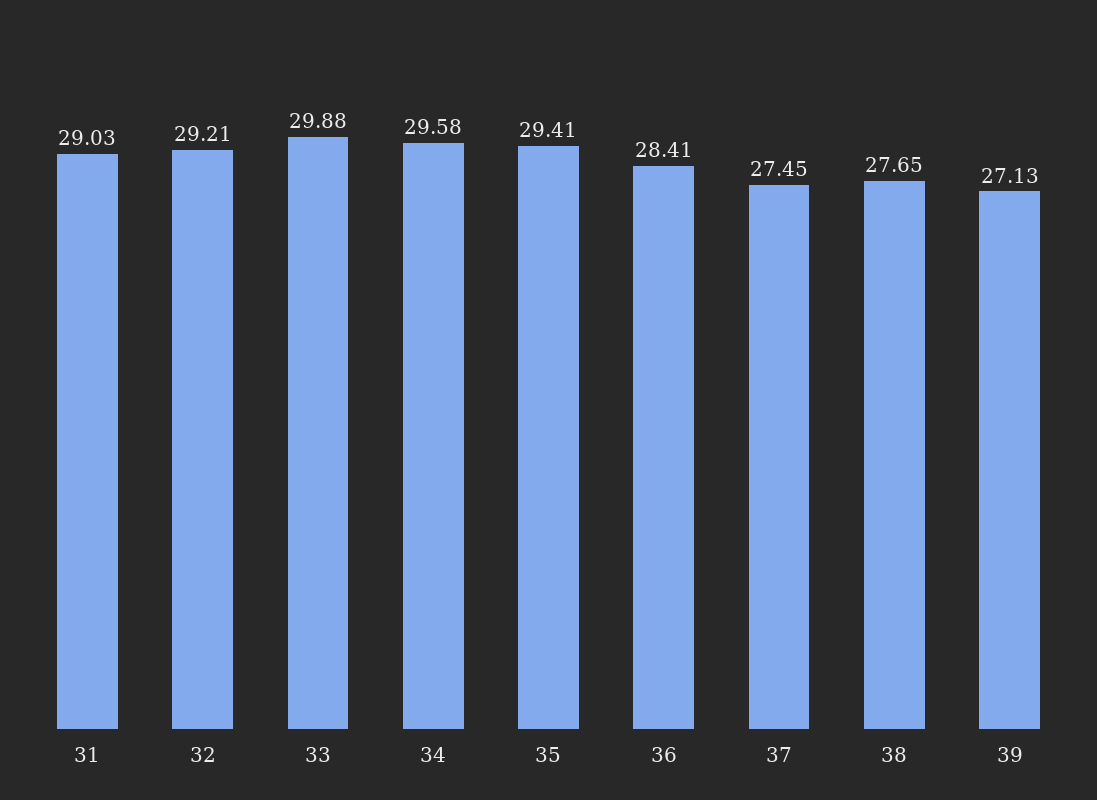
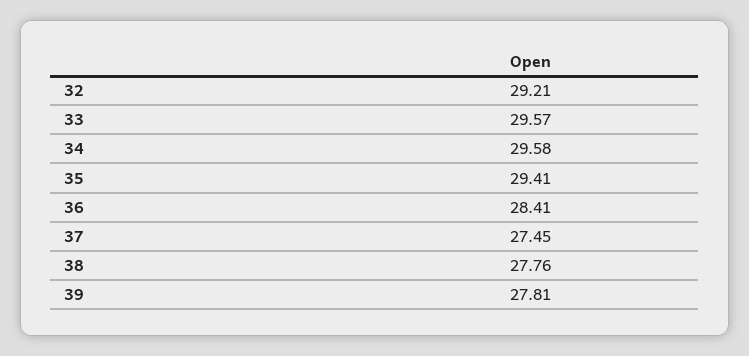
31: 29.03 -> none
33: 29.88 -> 29.57
38: 27.65 -> 27.76
39: 27.13 -> 27.81

